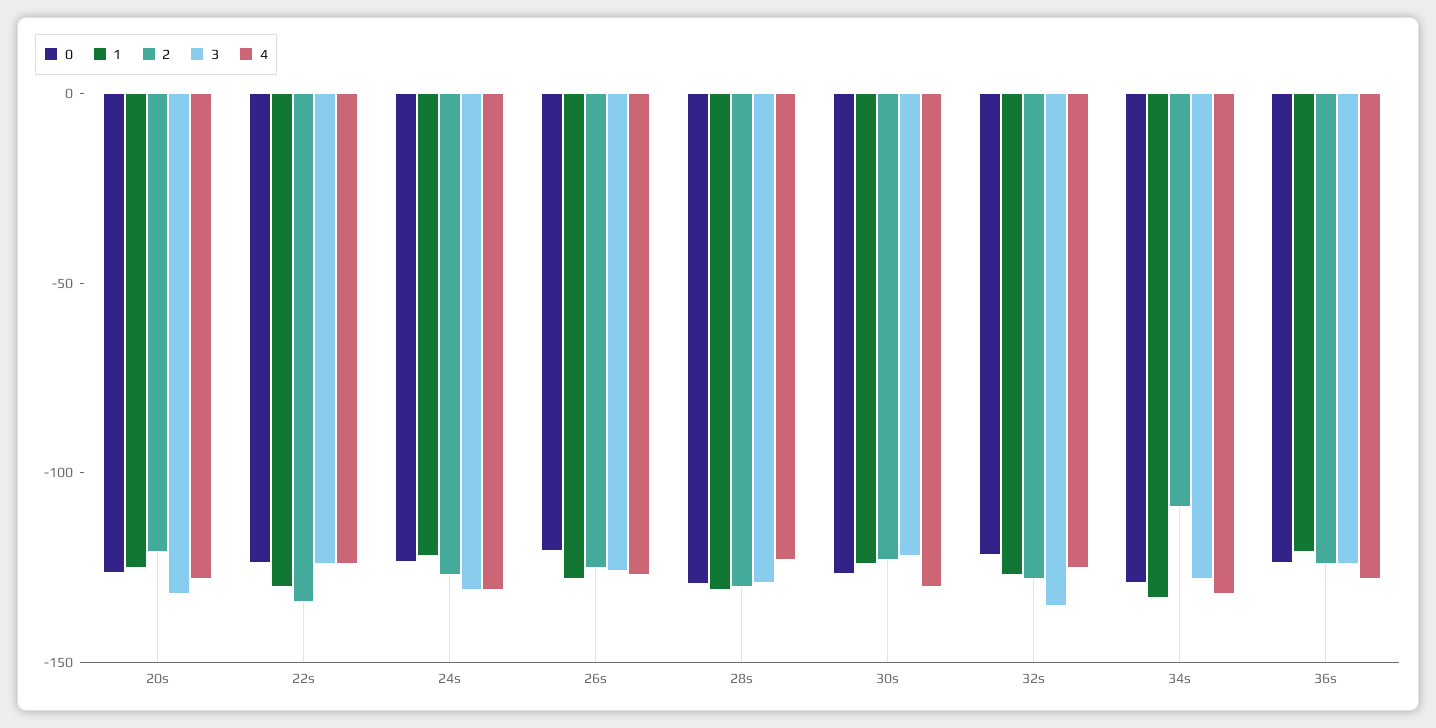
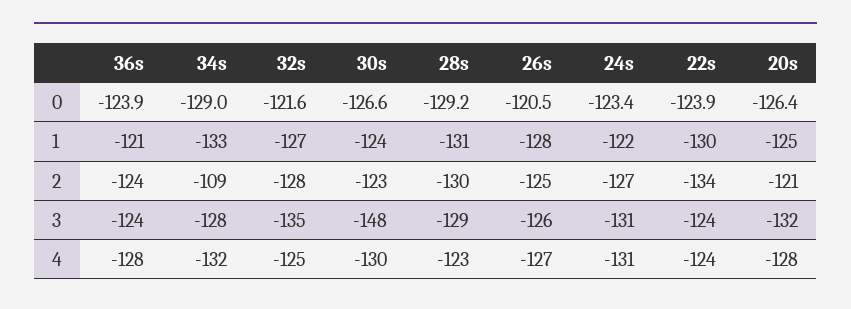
3, 30s: -120 -> -148

